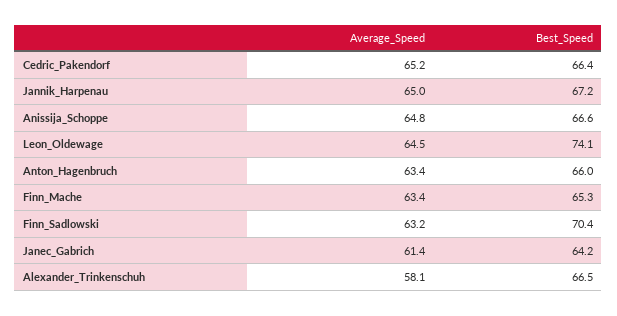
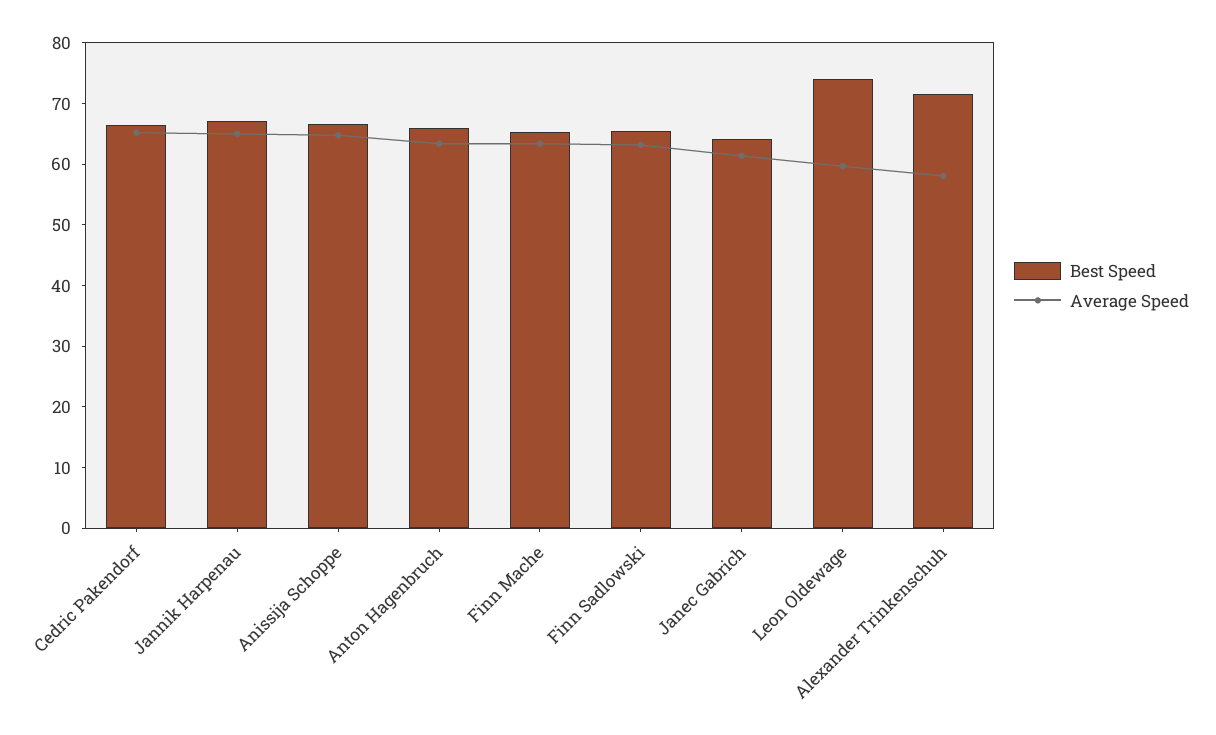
Average_Speed, Leon_Oldewage: 64.5 -> 60
Best_Speed, Finn_Sadlowski: 70.4 -> 66
Best_Speed, Alexander_Trinkenschuh: 66.5 -> 72

